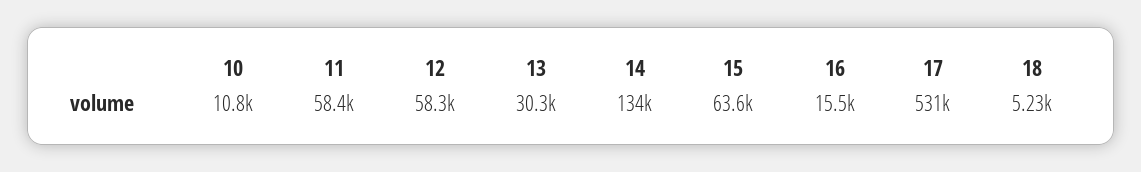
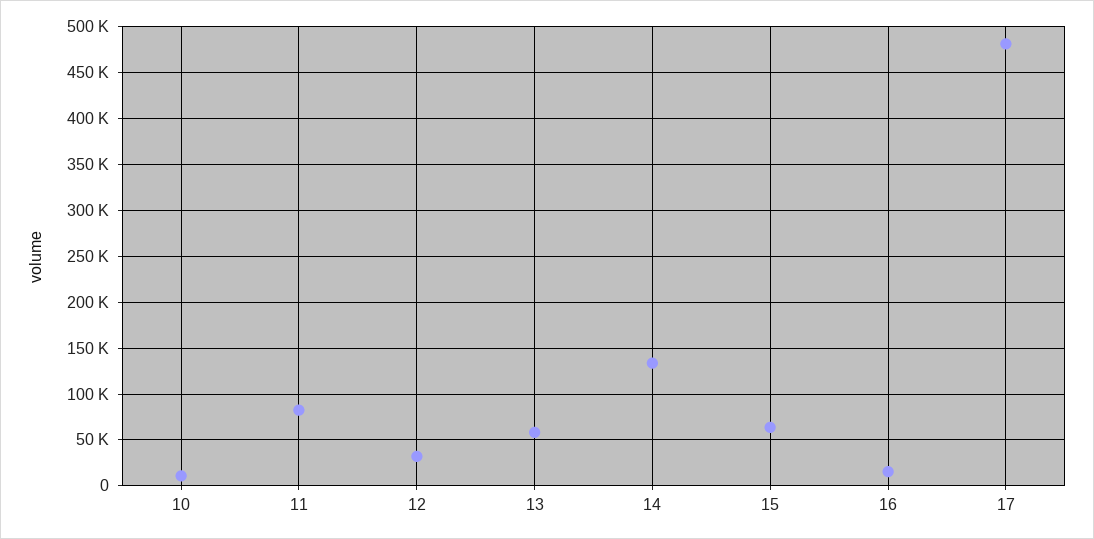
11: 58400 -> 80000
12: 58300 -> 30000
13: 30300 -> 60000
17: 531000 -> 480000
18: 5230 -> none

